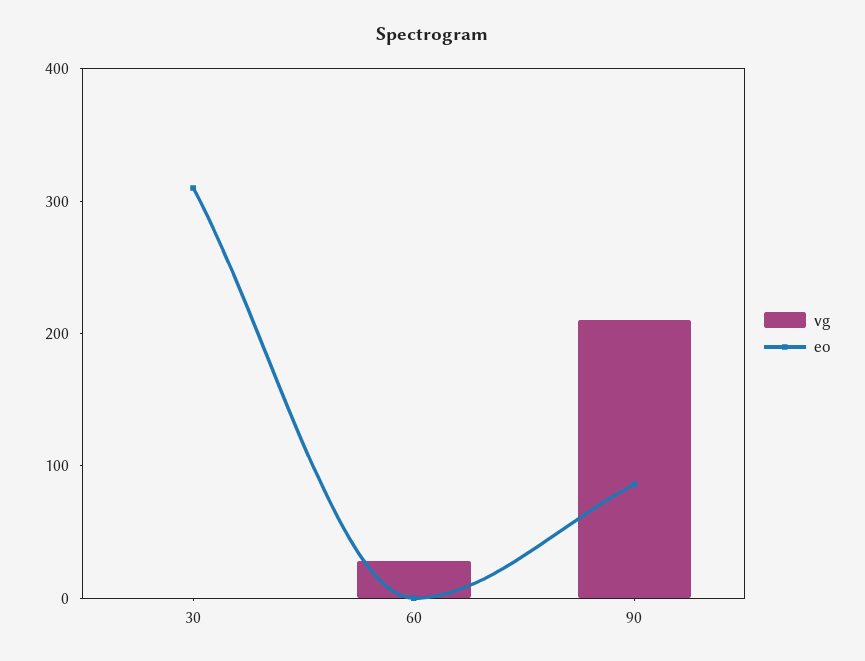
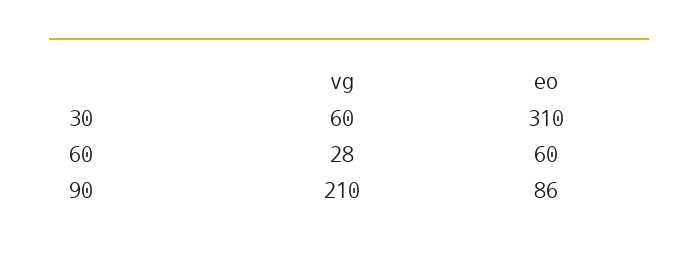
vg, 30: 0 -> 60
eo, 60: 0 -> 60

